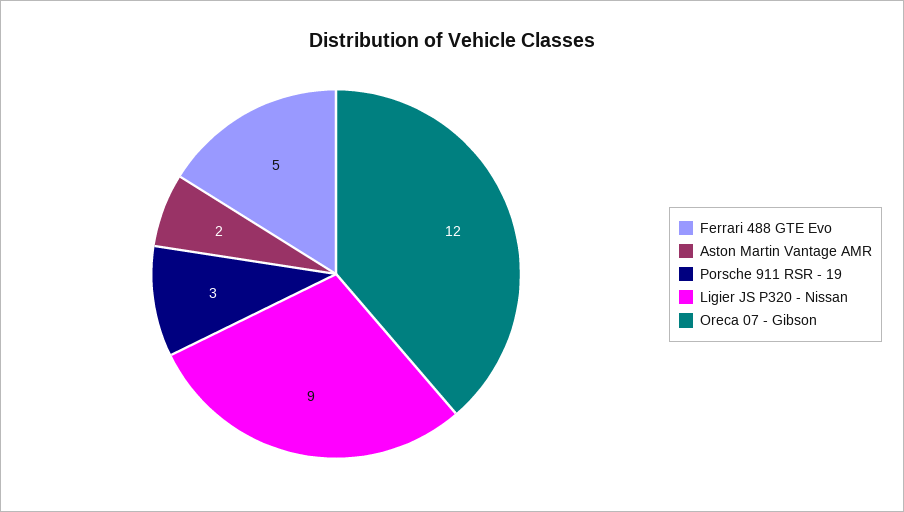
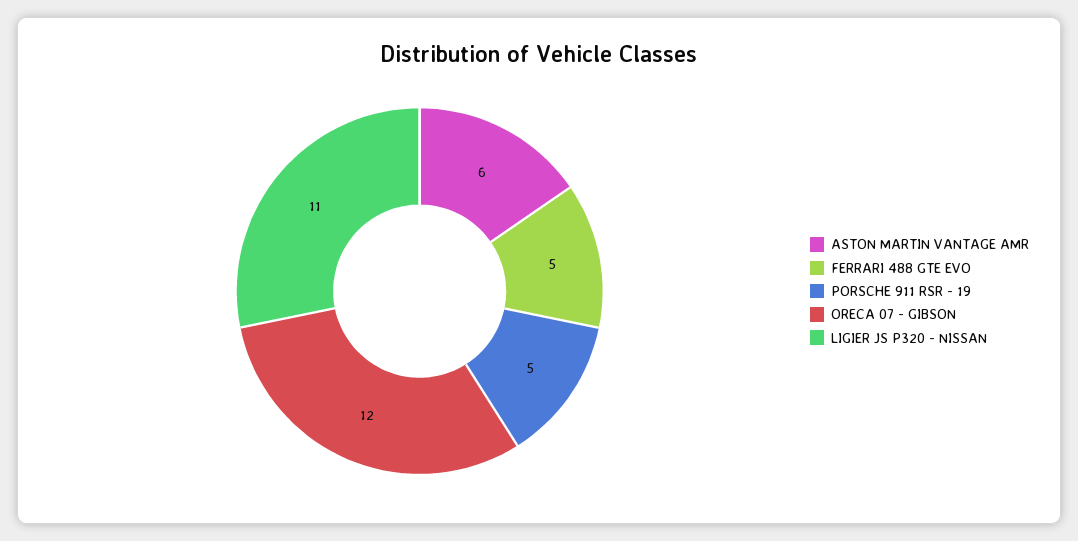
Aston Martin Vantage AMR: 2 -> 6
Porsche 911 RSR - 19: 3 -> 5
Ligier JS P320 - Nissan: 9 -> 11

